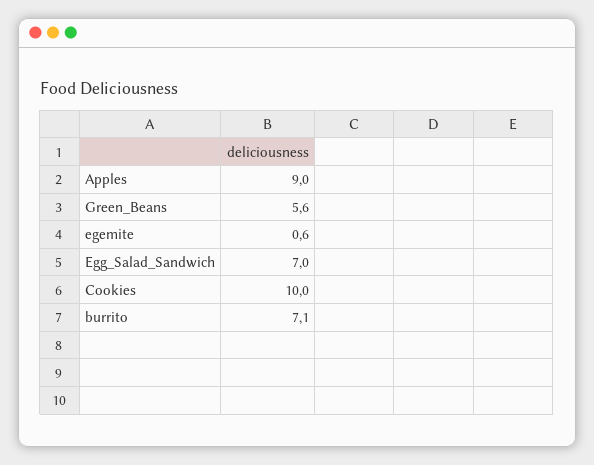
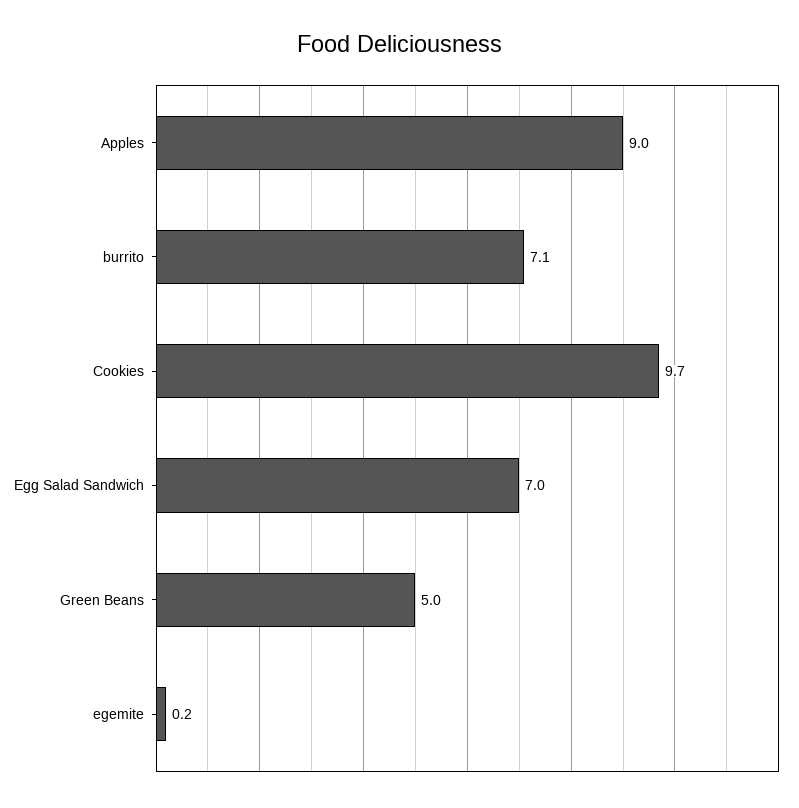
Green_Beans: 5.6 -> 5
egemite: 0.6 -> 0.2
Cookies: 10 -> 9.7

